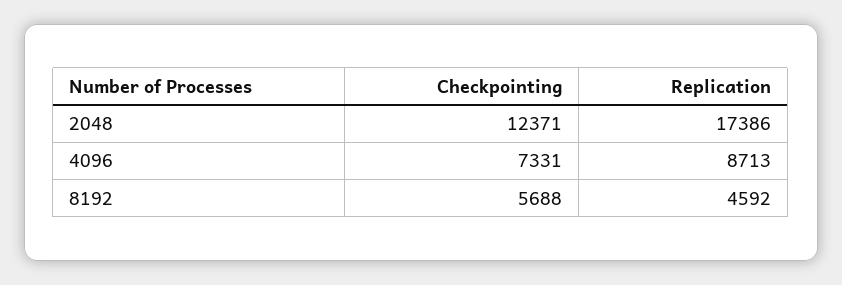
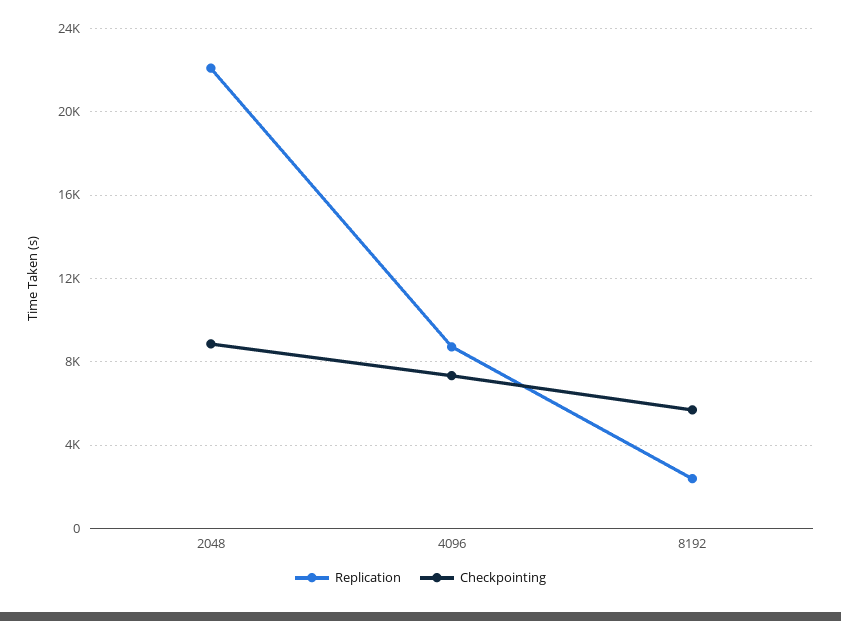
Checkpointing, 2048: 12371 -> 9000
Replication, 2048: 17386 -> 22000
Replication, 8192: 4592 -> 2500

